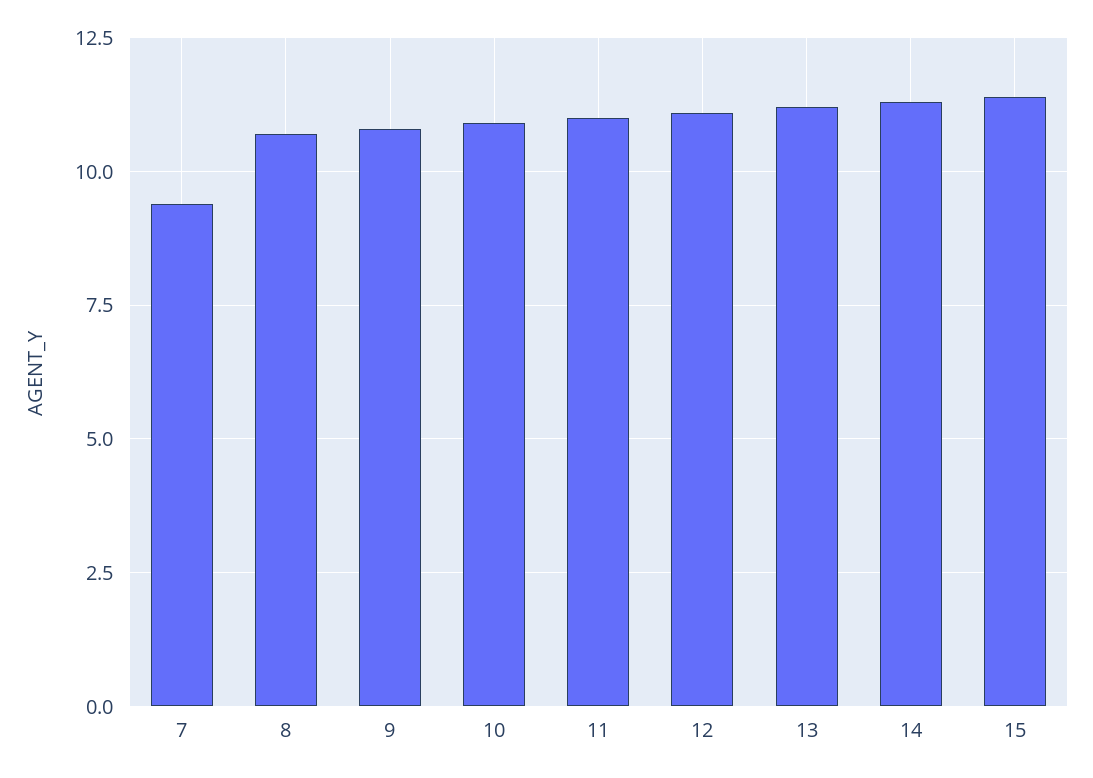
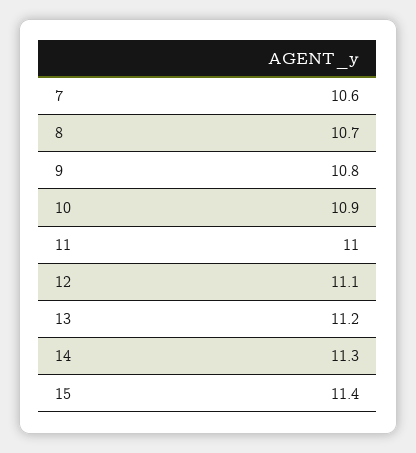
7: 9.5 -> 10.6

